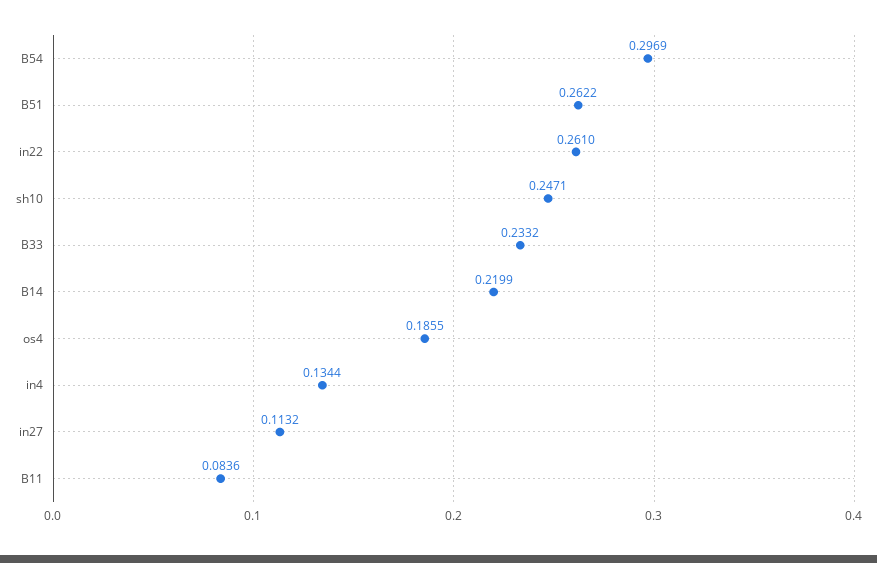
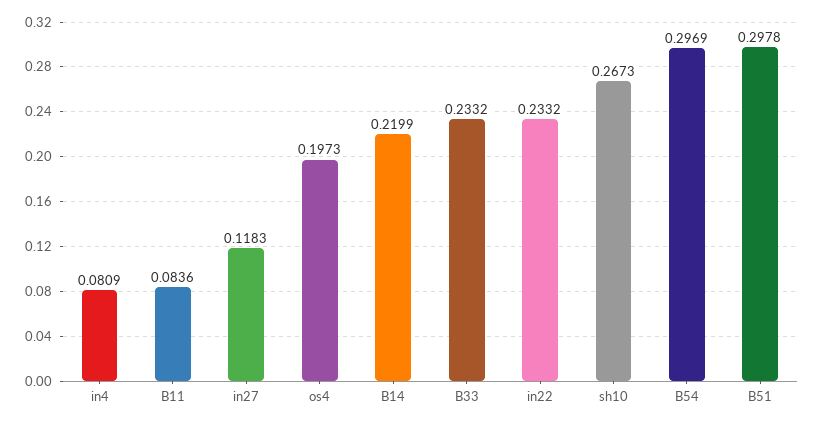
B51: 0.2622 -> 0.2978
in22: 0.261 -> 0.2332
sh10: 0.2471 -> 0.2673
os4: 0.1855 -> 0.1973
in4: 0.1344 -> 0.0809
in27: 0.1132 -> 0.1183

